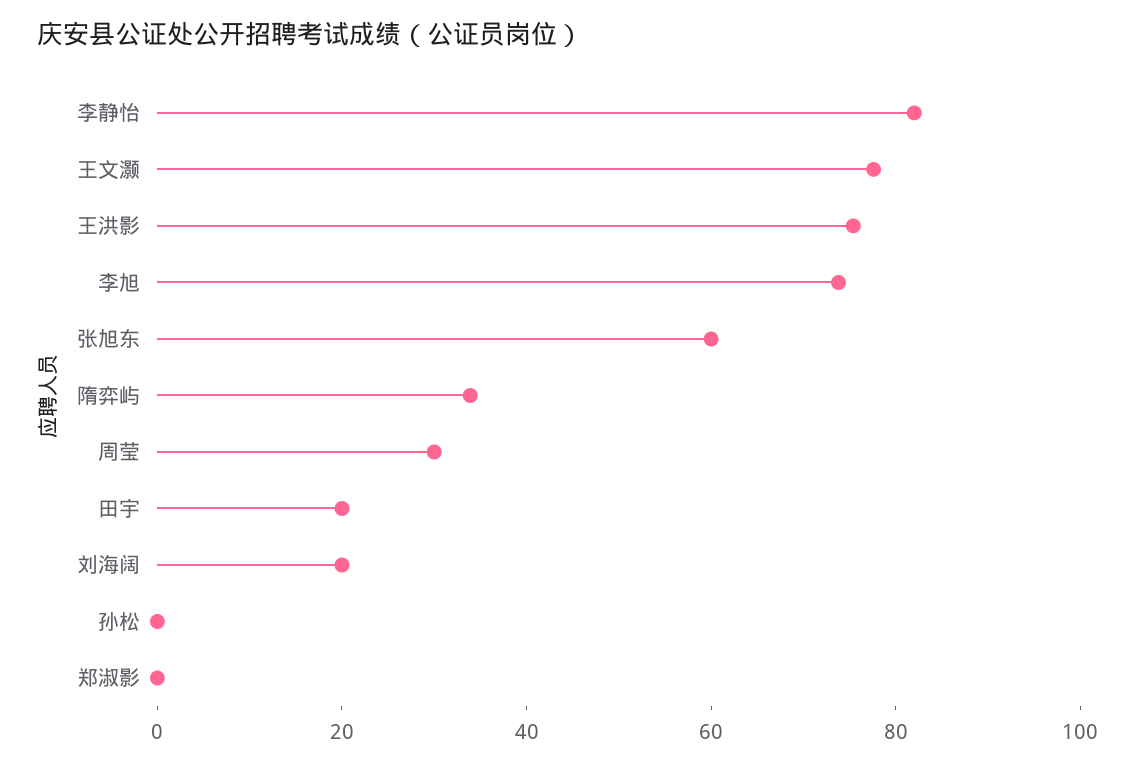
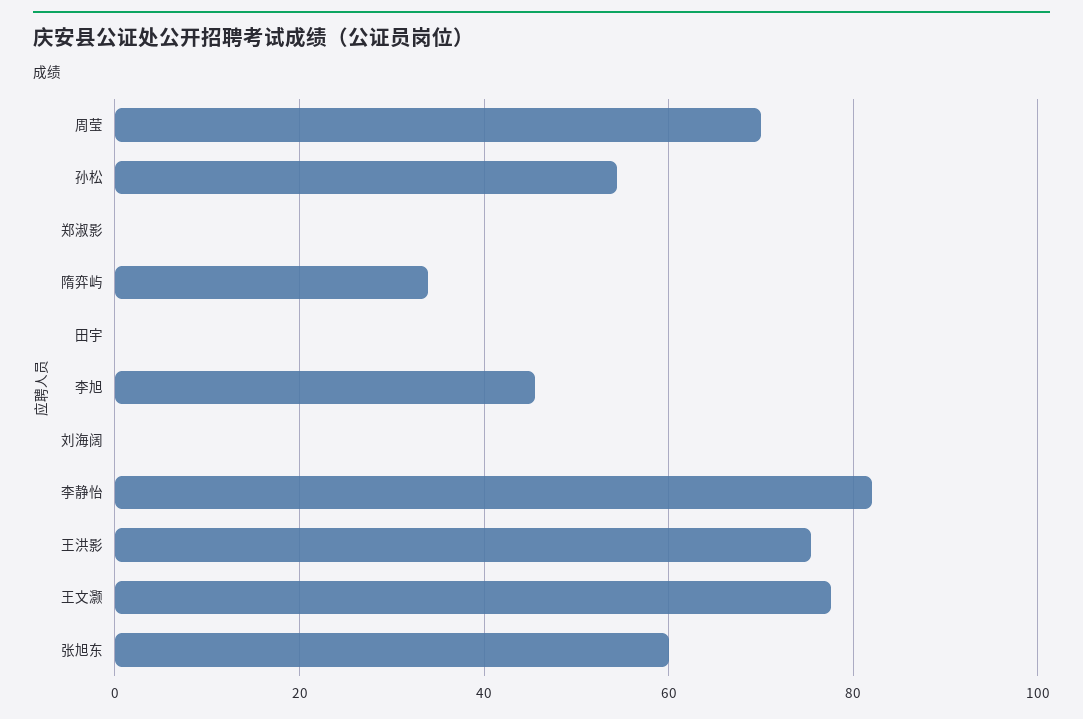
李旭: 75 -> 46
周莹: 30 -> 70
田宇: 20 -> 0
刘海阔: 20 -> 0
孙松: 0 -> 54

